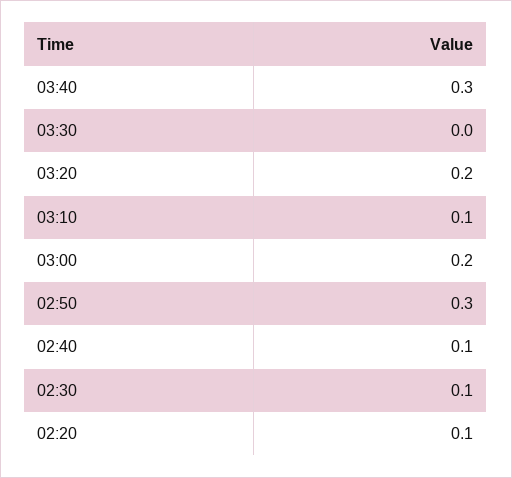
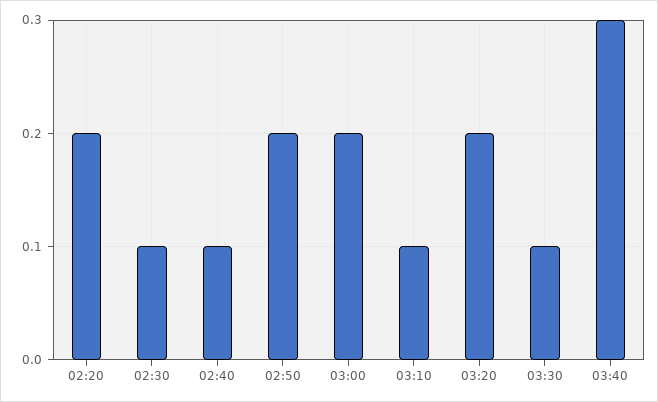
03:30: 0 -> 0.1
02:50: 0.3 -> 0.2
02:20: 0.1 -> 0.2

